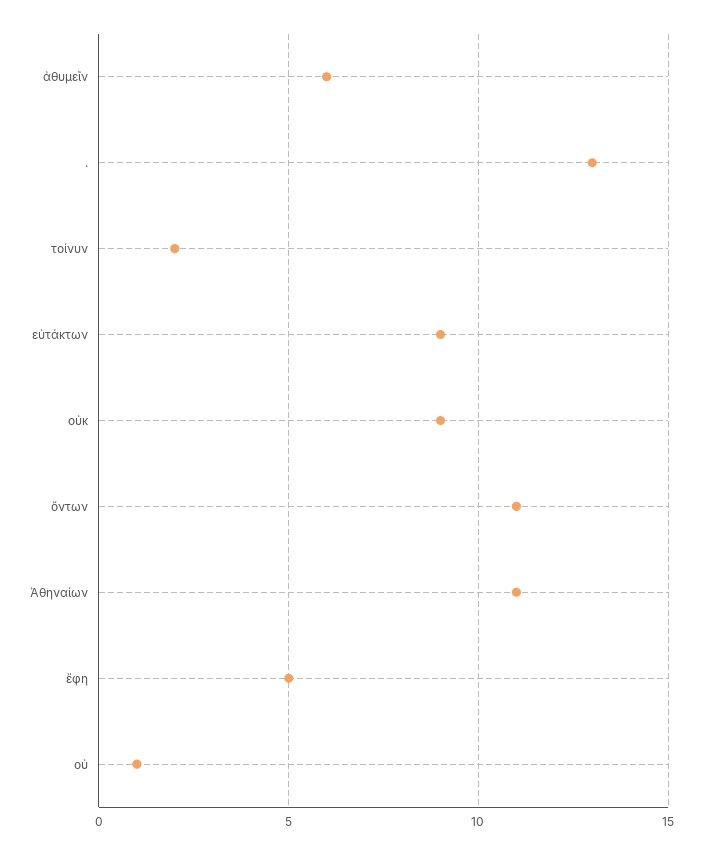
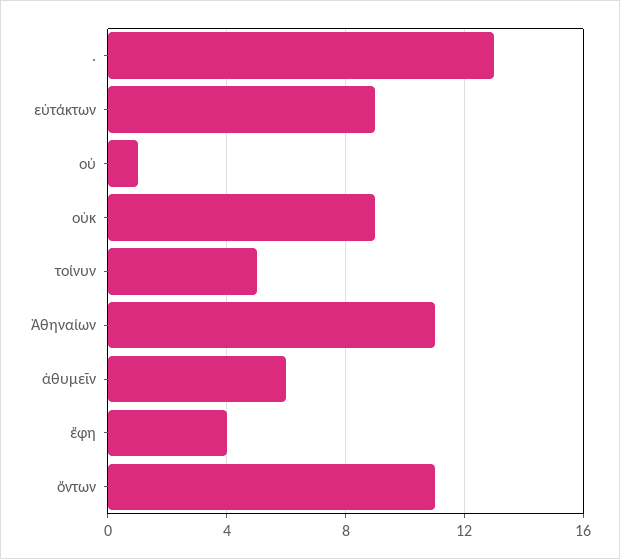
τοίνυν: 2 -> 5
ἔφη: 5 -> 4

